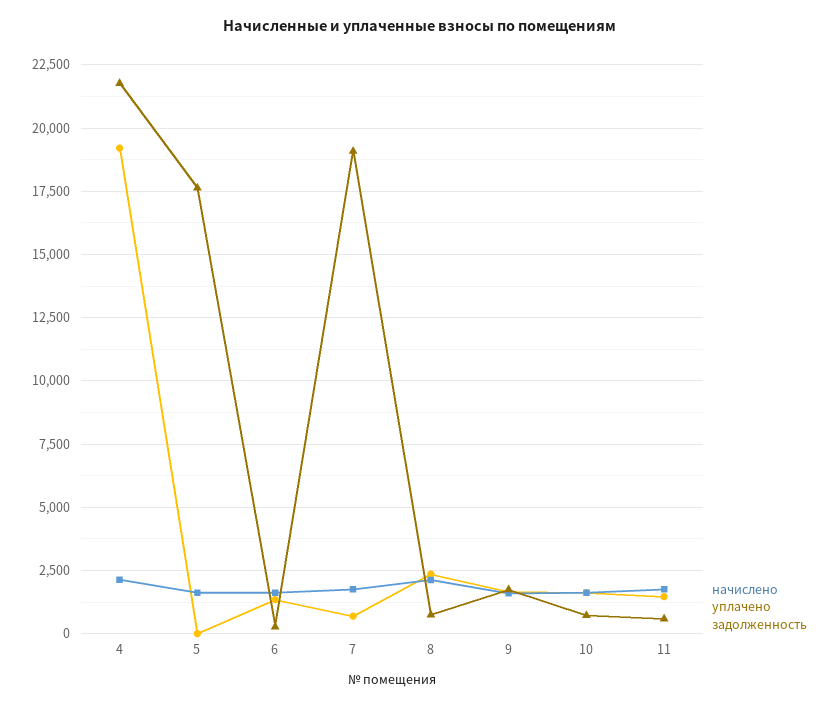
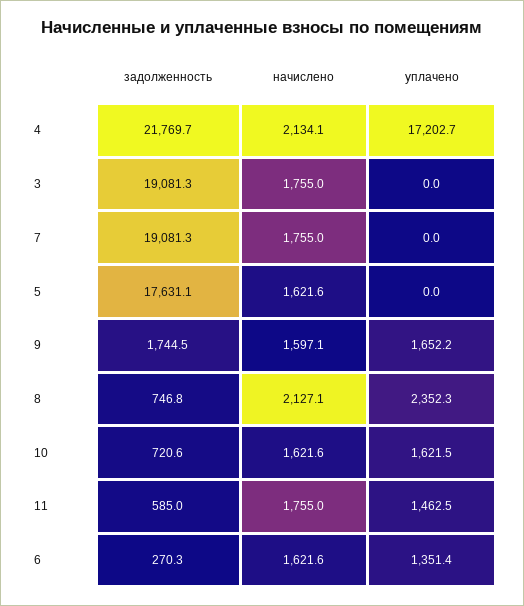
уплачено, 4: 19250 -> 17202.7
уплачено, 7: 750 -> 0
задолженность, 3: none -> 19081.3
начислено, 3: none -> 1755
уплачено, 3: none -> 0

